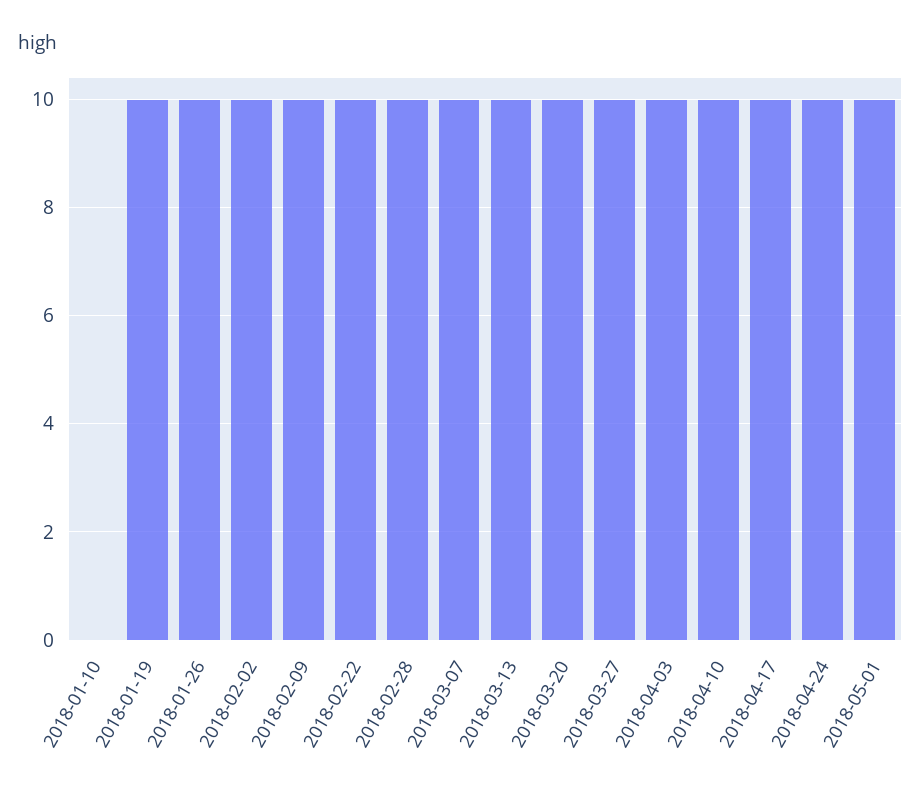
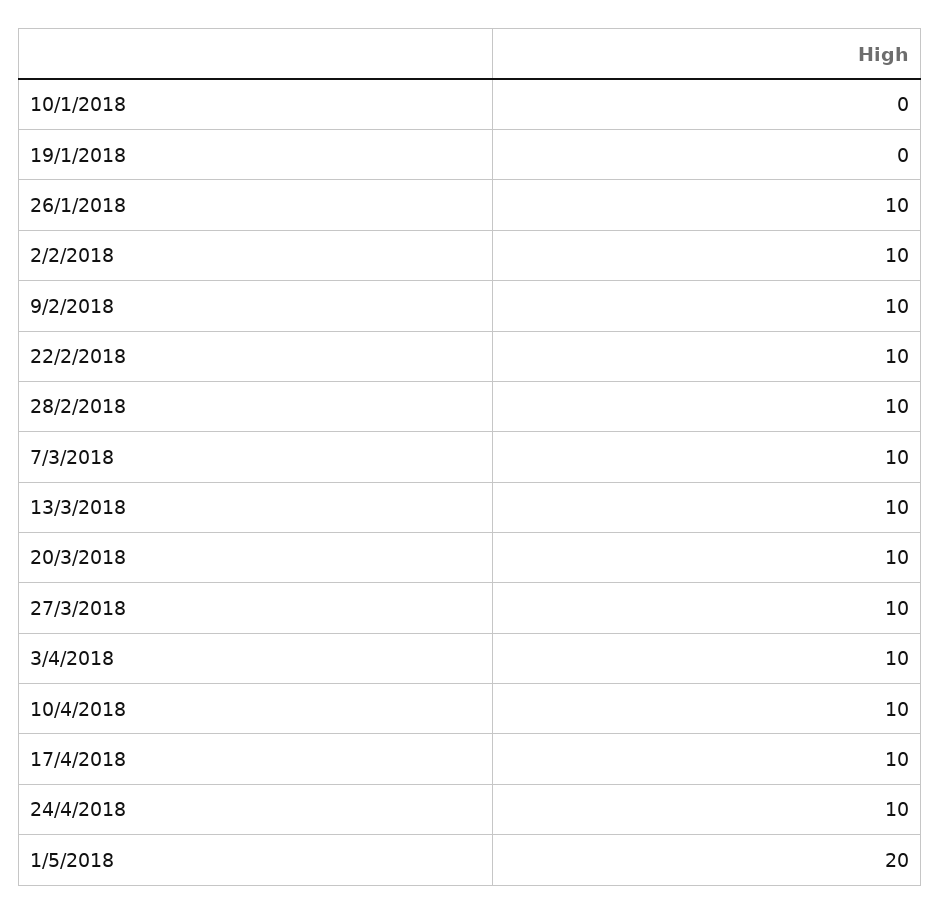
2018-01-19: 10 -> 0
2018-05-01: 10 -> 20

